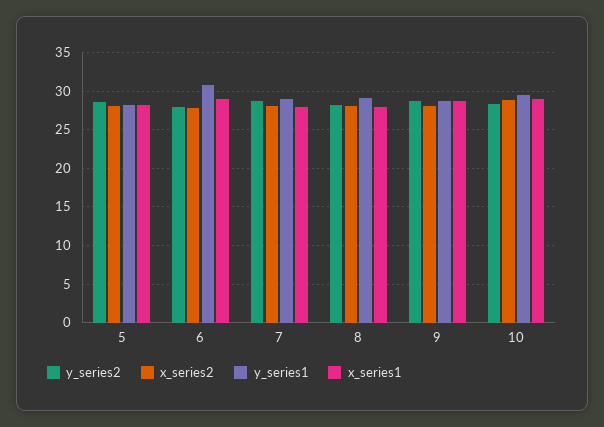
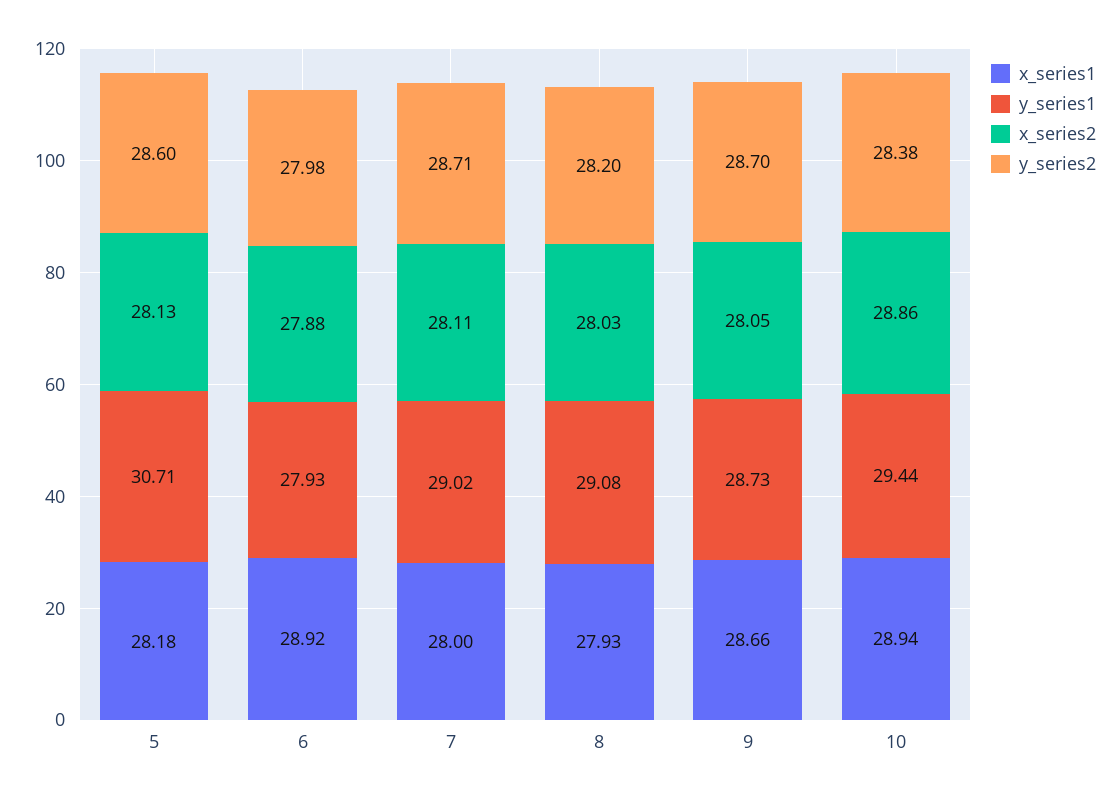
y_series1, 5: 28 -> 30.71
y_series1, 6: 31 -> 27.93

